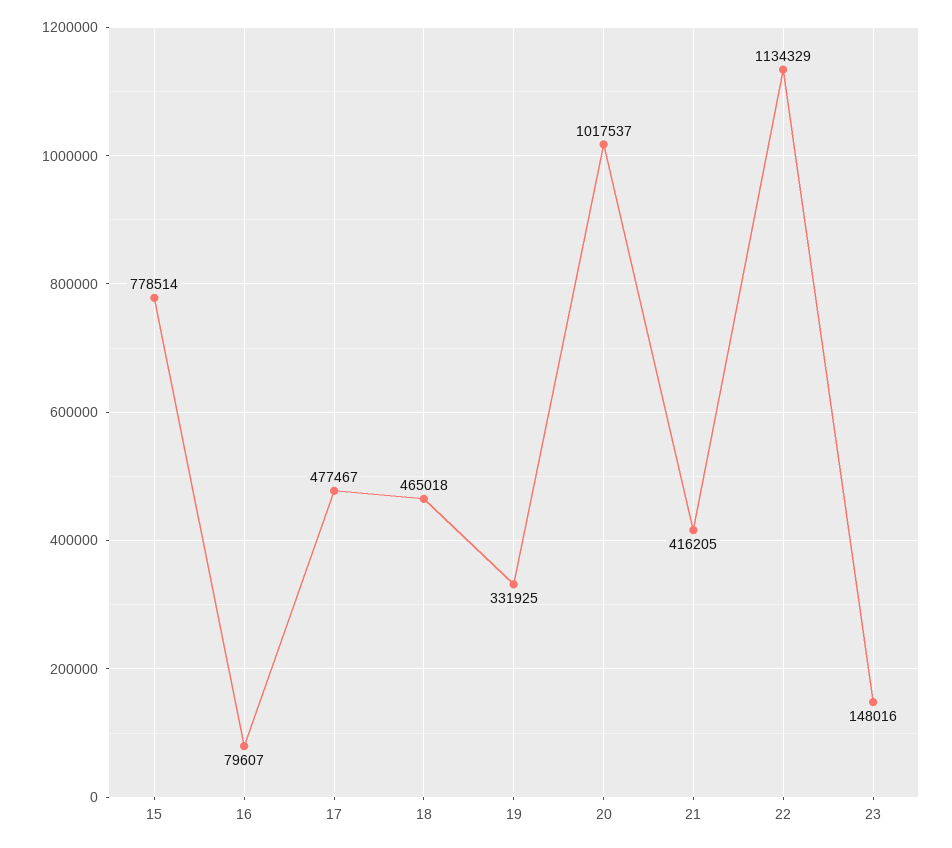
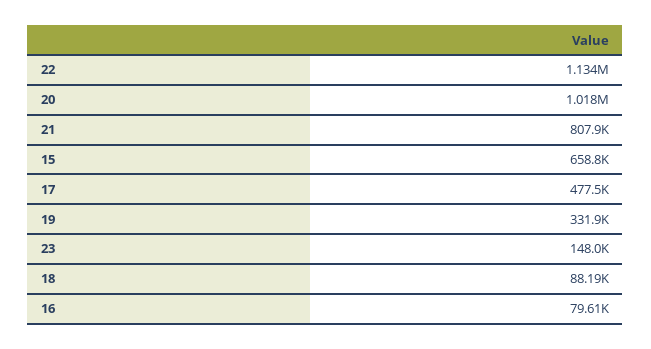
15: 778514 -> 658800
18: 465018 -> 88190
21: 416205 -> 807900

